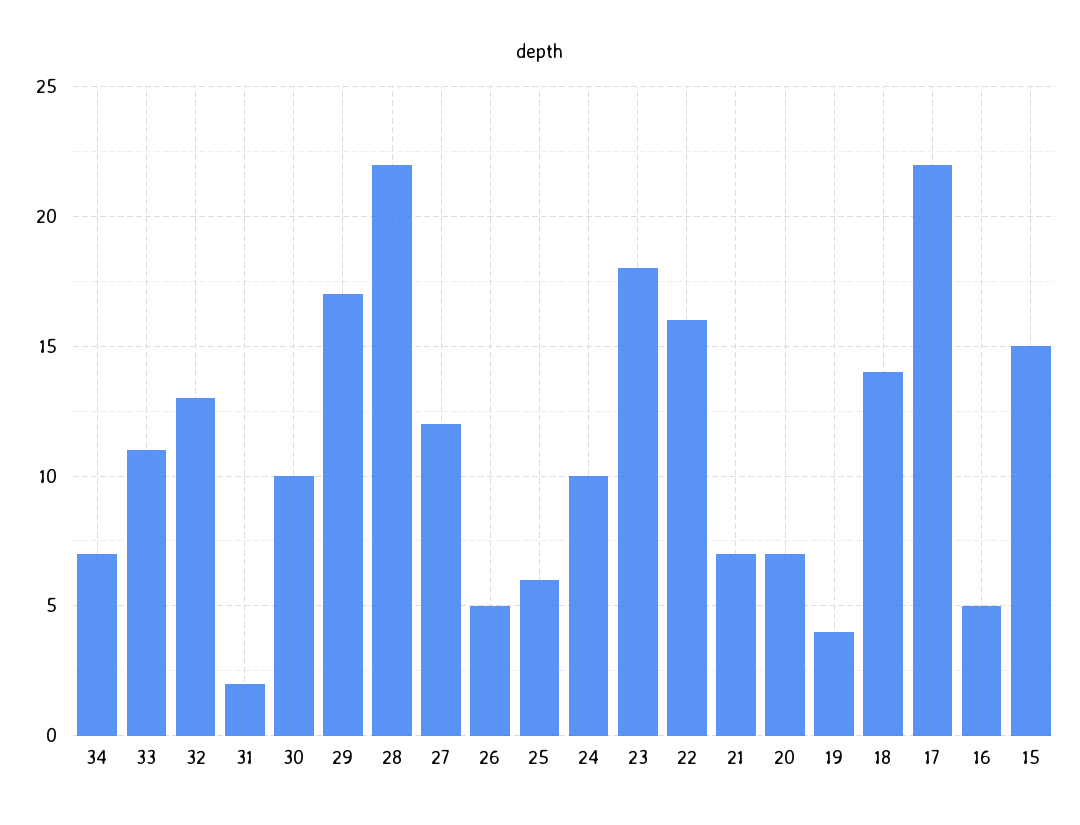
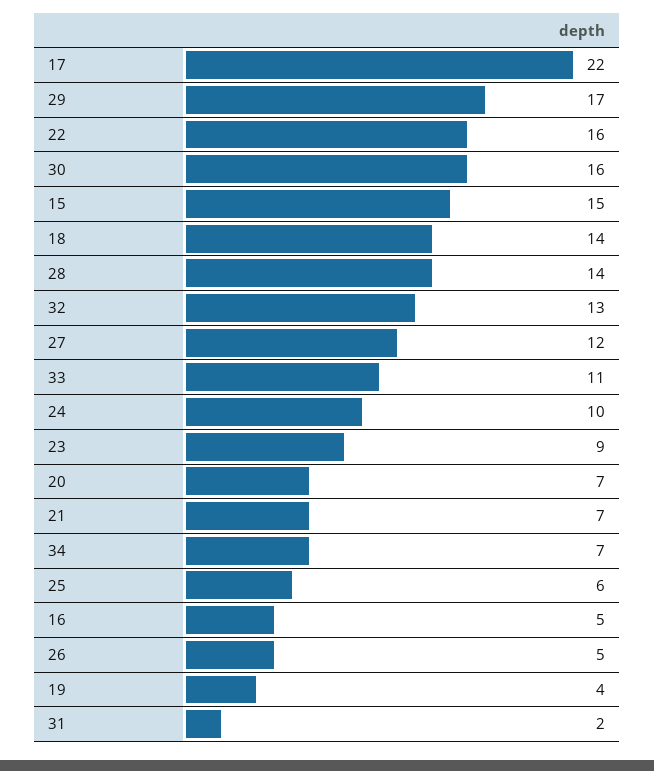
30: 10 -> 16
28: 22 -> 14
23: 18 -> 9

